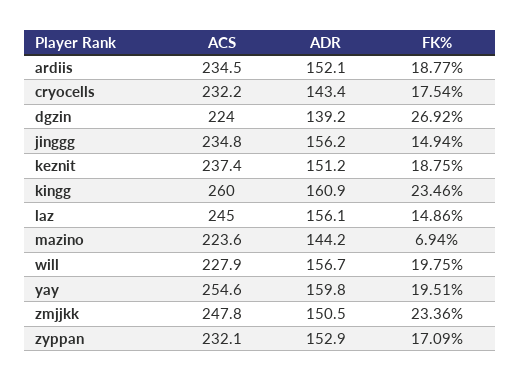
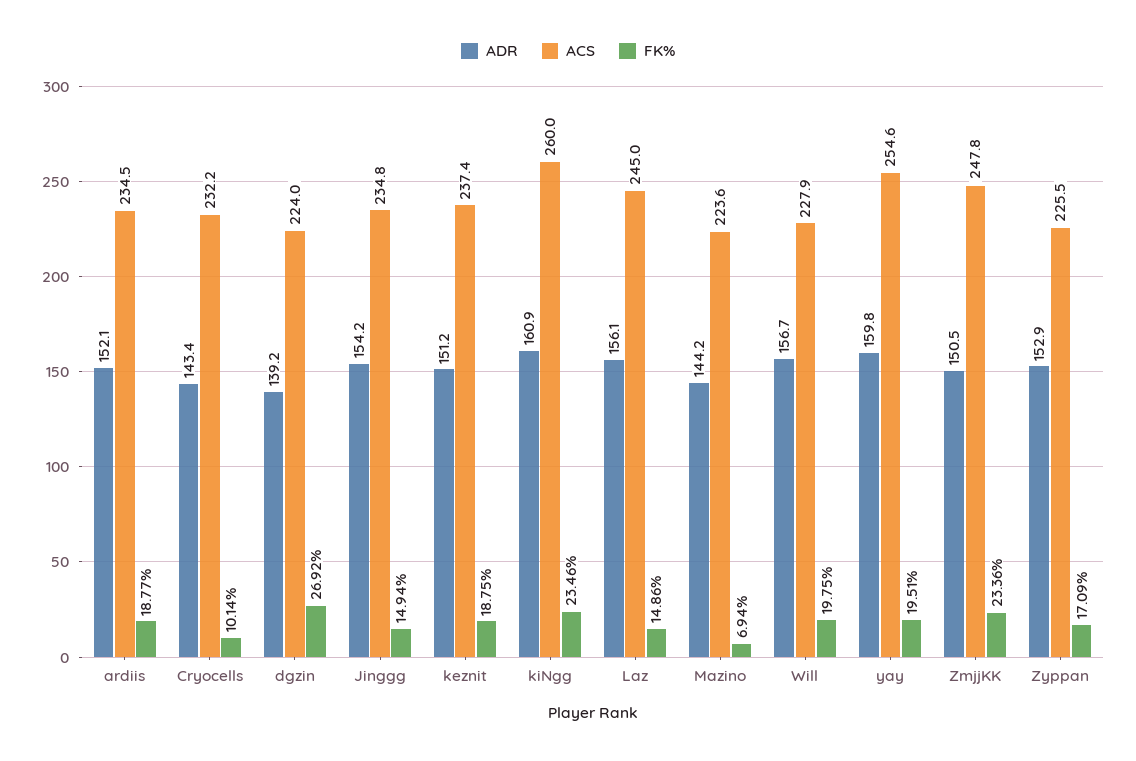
FK%, cryocells: 17.54 -> 10.14
ADR, jinggg: 156.2 -> 154.2
ACS, zyppan: 232.1 -> 225.5

